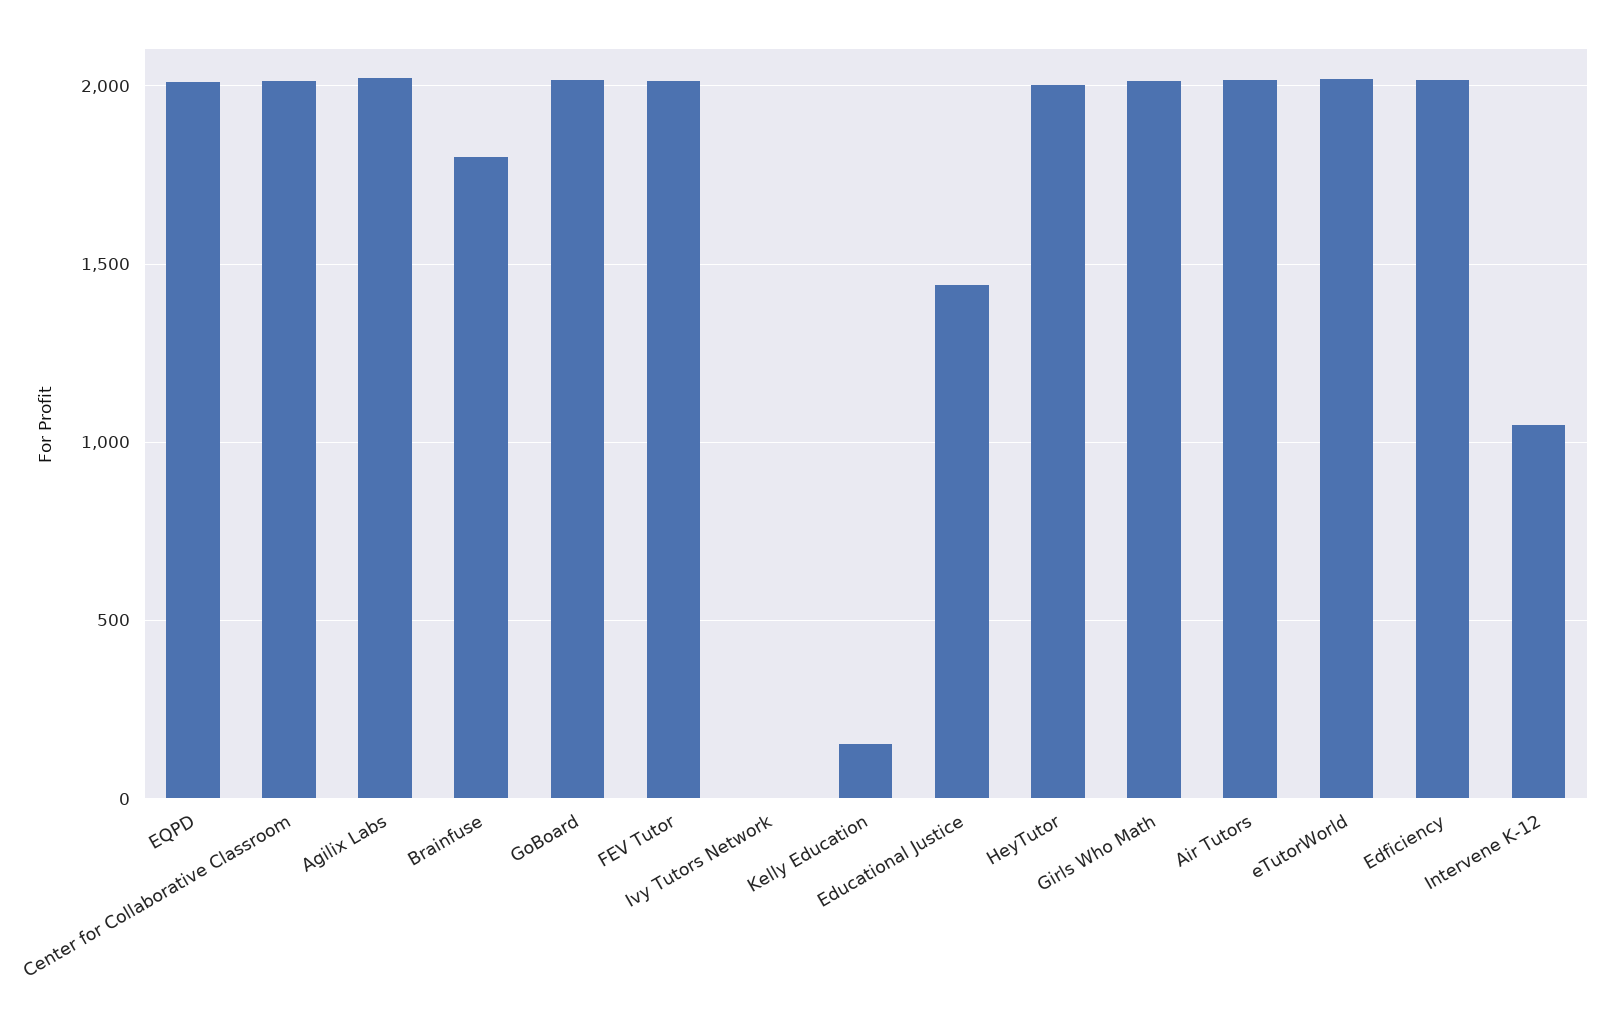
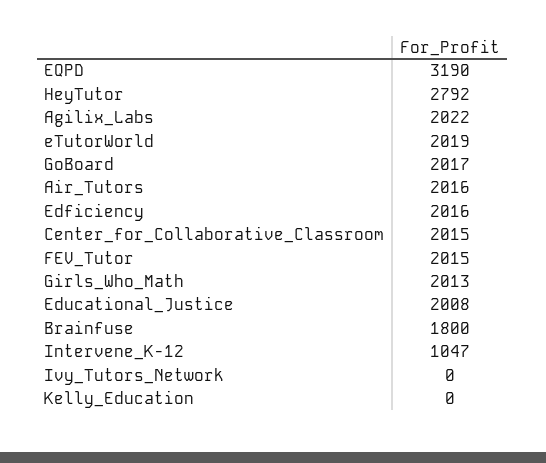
EQPD: 2000 -> 3190
Kelly Education: 150 -> 0
Educational Justice: 1450 -> 2008
HeyTutor: 2000 -> 2792

